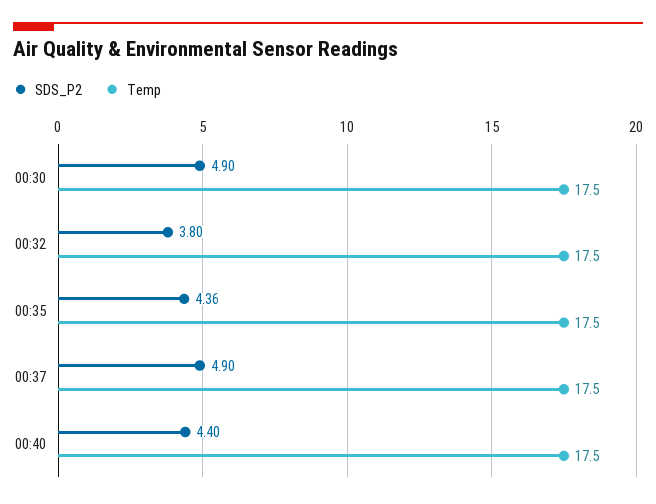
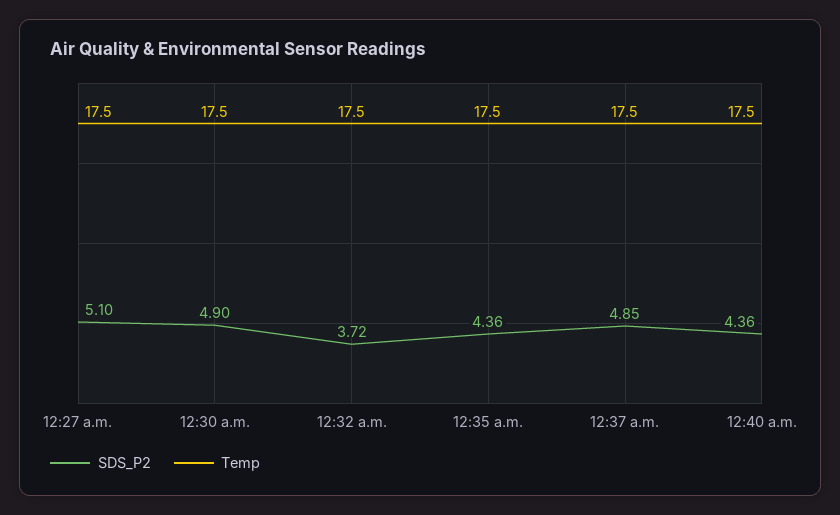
SDS_P2, 00:32: 3.8 -> 3.72
SDS_P2, 00:37: 4.9 -> 4.85
SDS_P2, 00:40: 4.4 -> 4.36
SDS_P2, 12:27 a.m.: none -> 5.1
Temp, 12:27 a.m.: none -> 17.5

